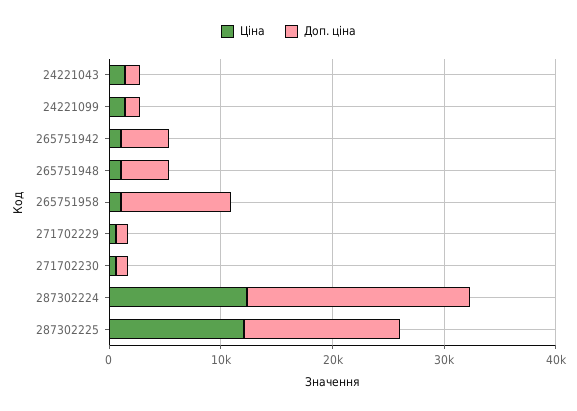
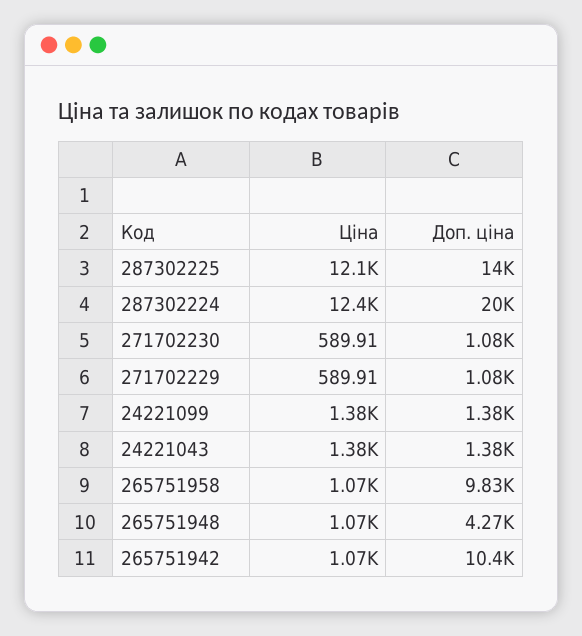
Доп. ціна, 265751942: 4000 -> 10400

